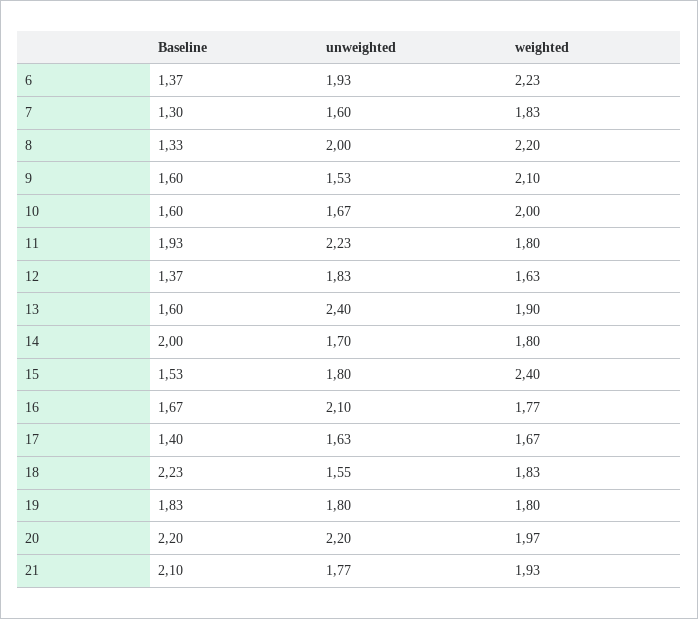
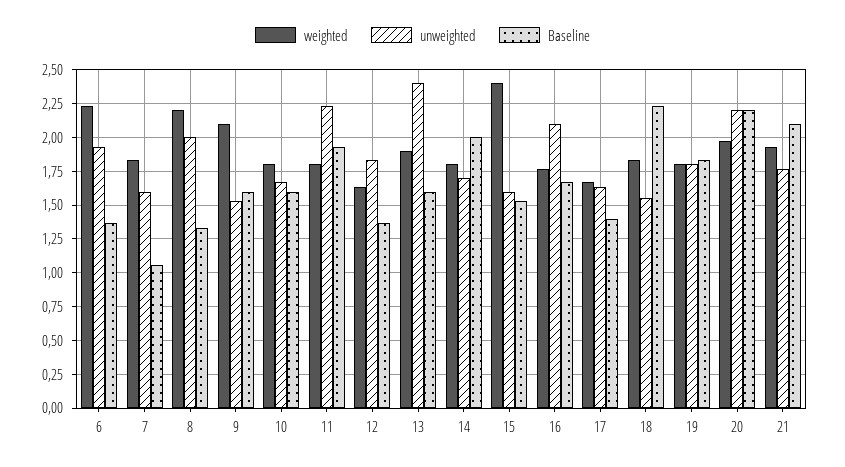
Baseline, 7: 1.3 -> 1.05
weighted, 10: 2 -> 1.8
unweighted, 15: 1.8 -> 1.6

